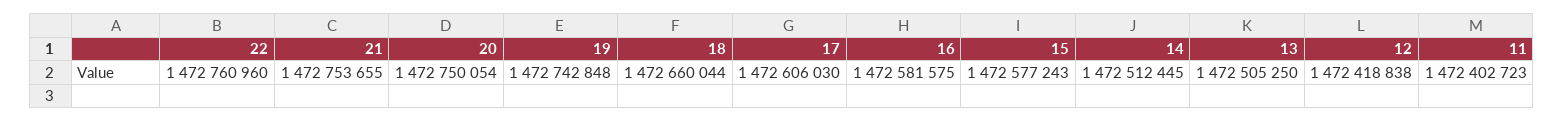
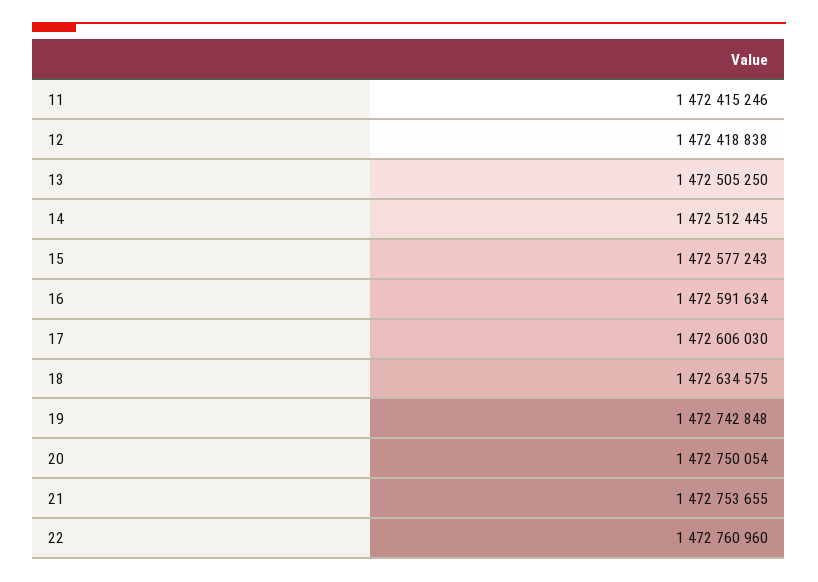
18: 1472660044 -> 1472634575
16: 1472581575 -> 1472591634
11: 1472402723 -> 1472415246

